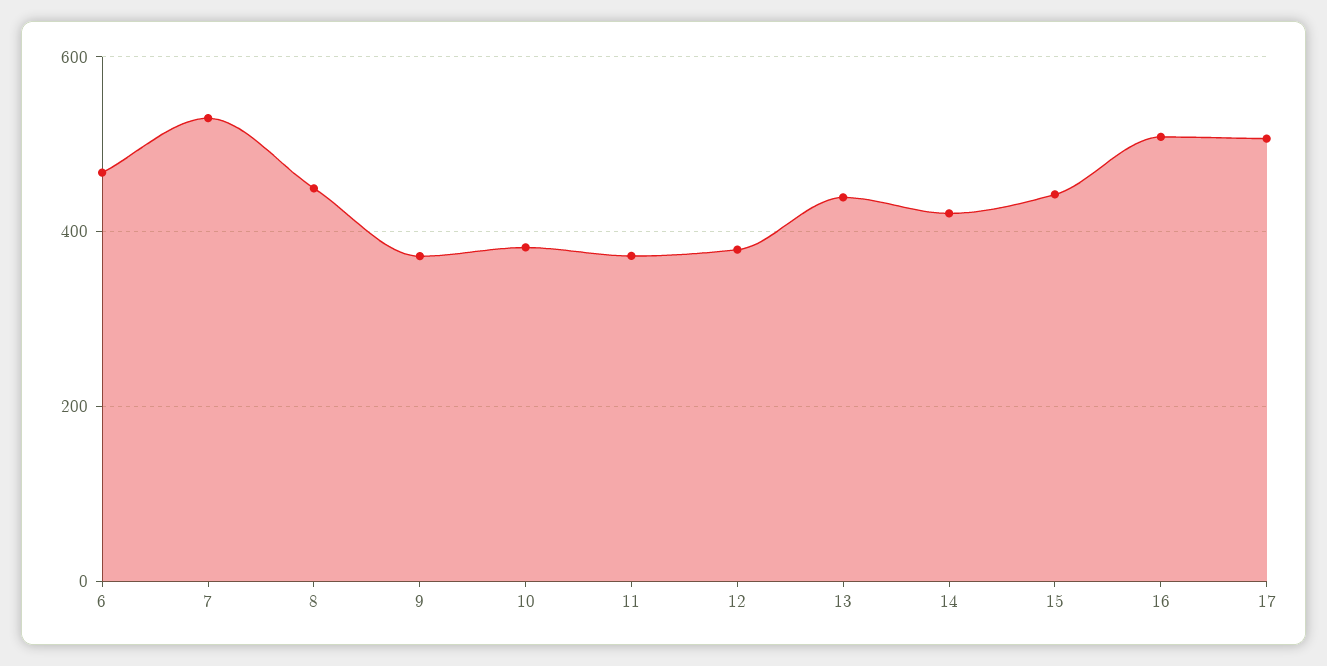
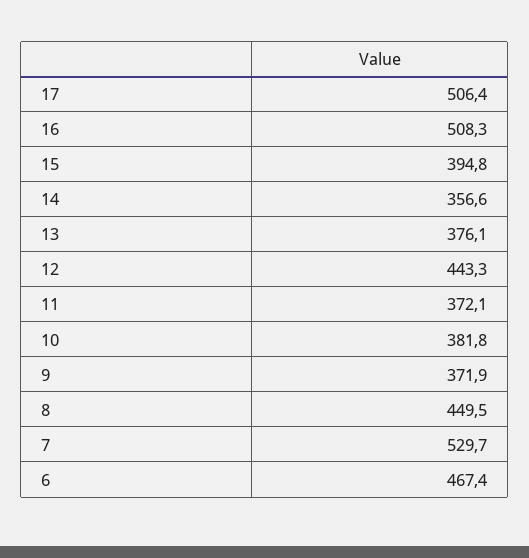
12: 380 -> 443.3
13: 440 -> 376.1
14: 420 -> 356.6
15: 440 -> 394.8

